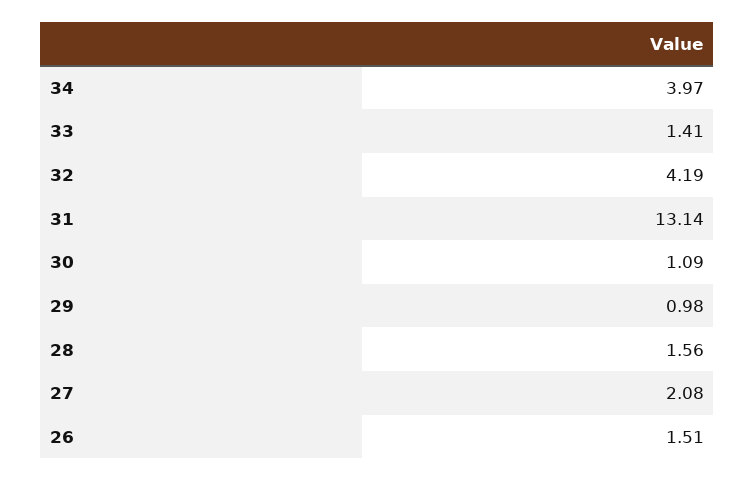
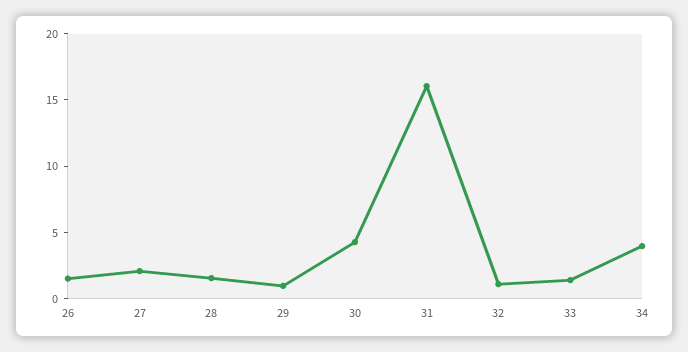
32: 4.19 -> 1
31: 13.14 -> 16
30: 1.09 -> 4

